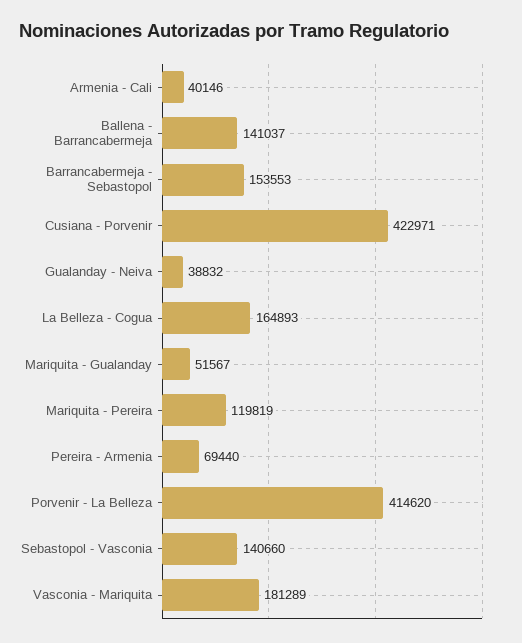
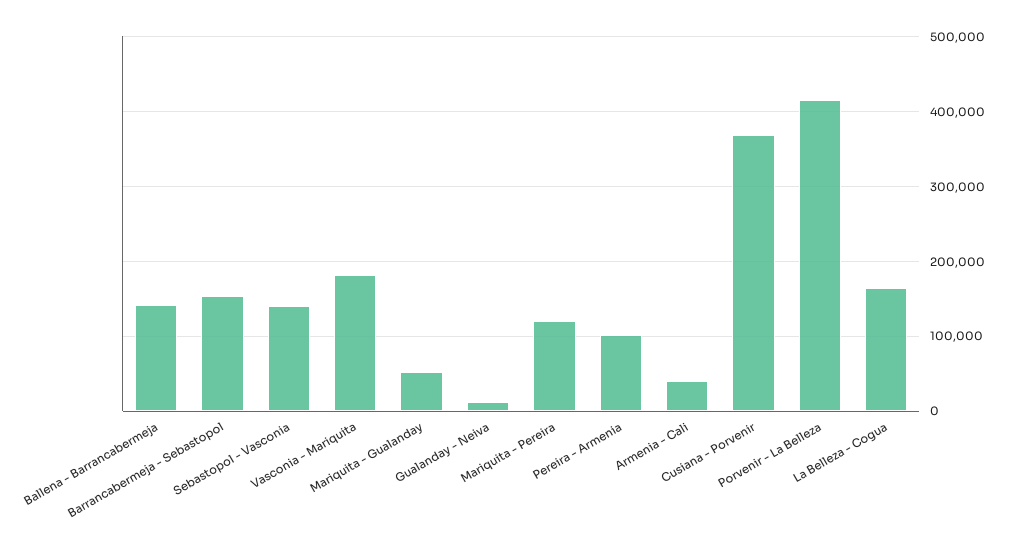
Cusiana - Porvenir: 422971 -> 370000
Gualanday - Neiva: 38832 -> 10000
Pereira - Armenia: 69440 -> 100000

